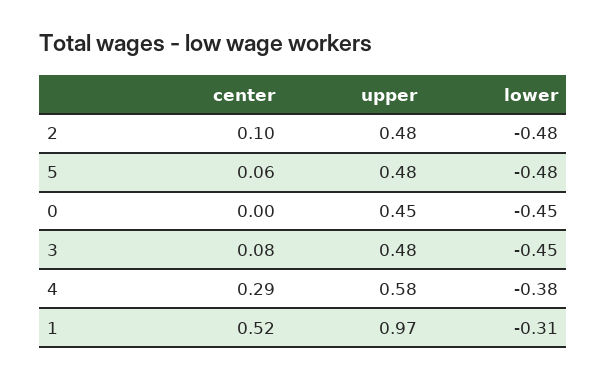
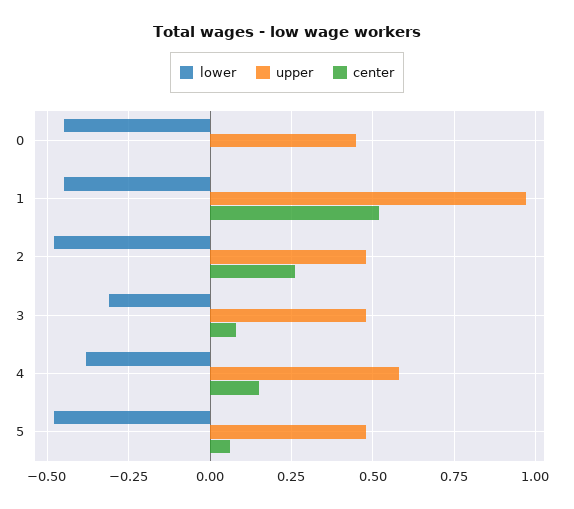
center, 2: 0.1 -> 0.25
lower, 3: -0.45 -> -0.3
center, 4: 0.29 -> 0.15
lower, 1: -0.31 -> -0.45

